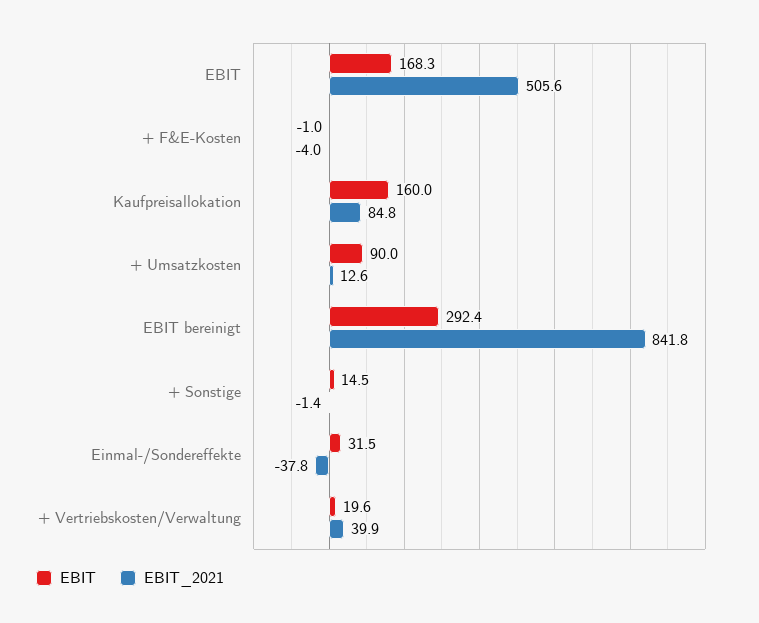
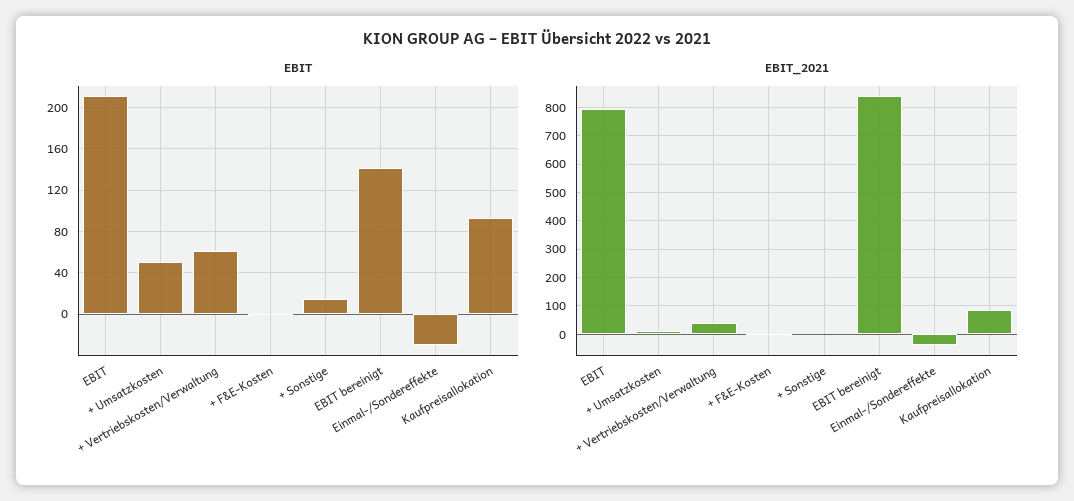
EBIT, EBIT: 168.3 -> 210
EBIT_2021, EBIT: 505.6 -> 800
EBIT, Kaufpreisallokation: 160 -> 90
EBIT, + Umsatzkosten: 90 -> 50
EBIT, EBIT bereinigt: 292.4 -> 140
EBIT, Einmal-/Sondereffekte: 31.5 -> -30
EBIT, + Vertriebskosten/Verwaltung: 19.6 -> 60

